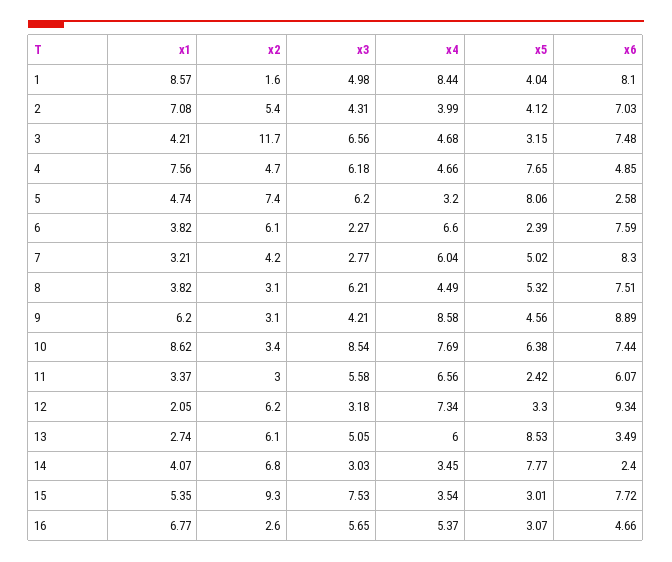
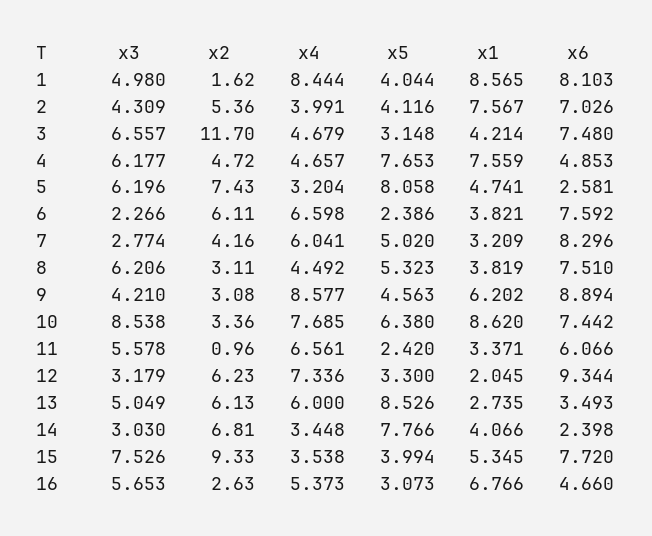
x1, 2: 7.08 -> 7.567
x2, 11: 3 -> 0.96
x5, 15: 3.01 -> 3.994

